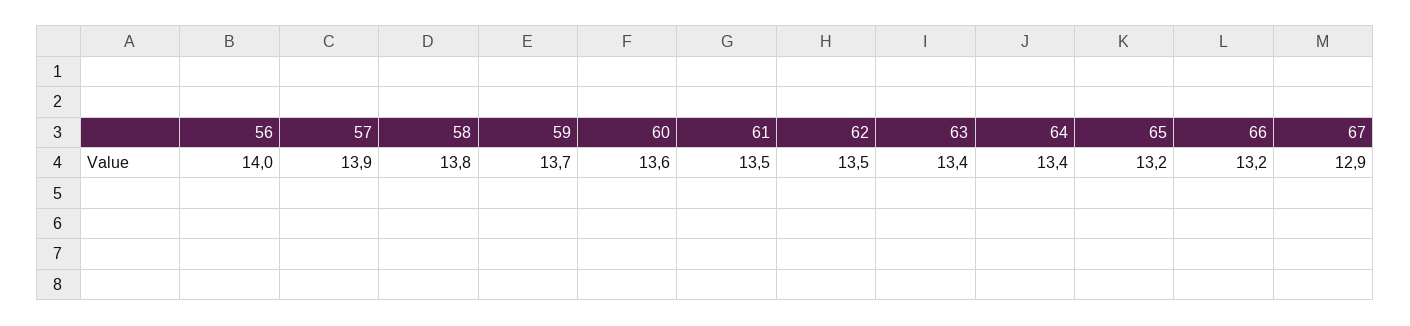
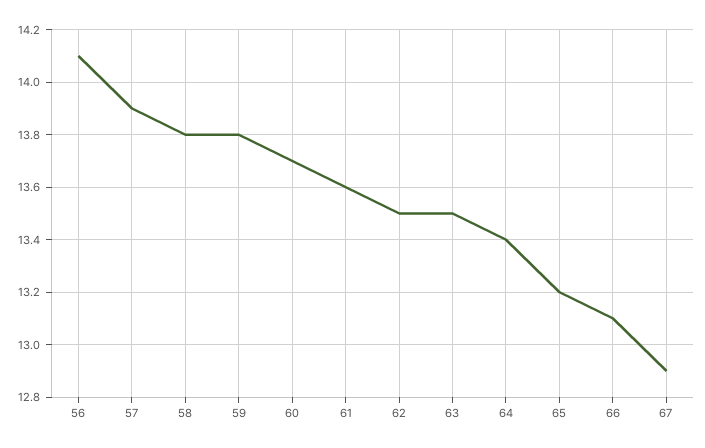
56: 14 -> 14.1
59: 13.7 -> 13.8
60: 13.6 -> 13.7
61: 13.5 -> 13.6
63: 13.4 -> 13.5
66: 13.2 -> 13.1

